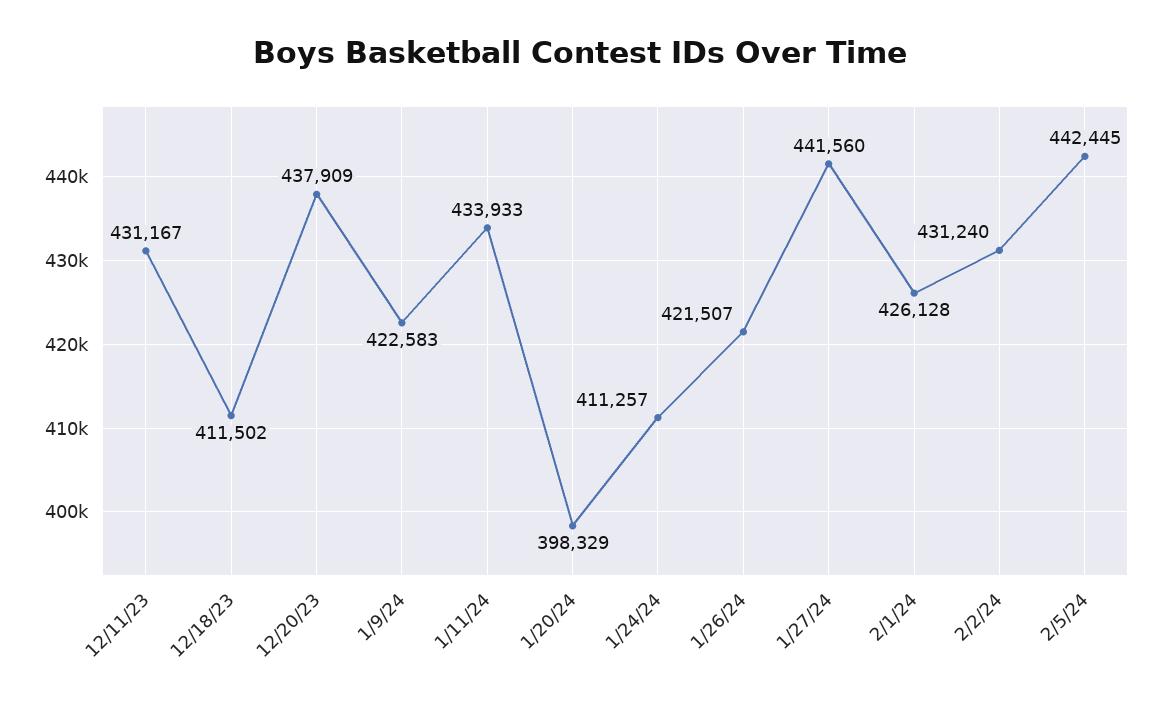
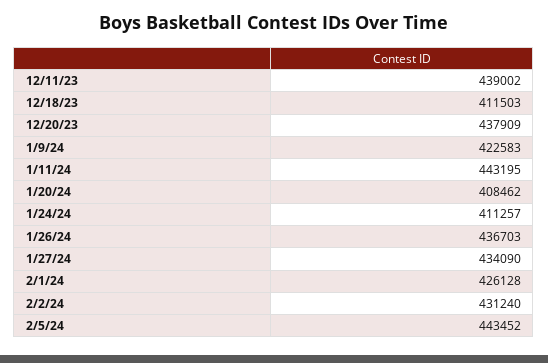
12/11/23: 431167 -> 439002
12/18/23: 411502 -> 411503
1/11/24: 433933 -> 443195
1/20/24: 398329 -> 408462
1/26/24: 421507 -> 436703
1/27/24: 441560 -> 434090
2/5/24: 442445 -> 443452

